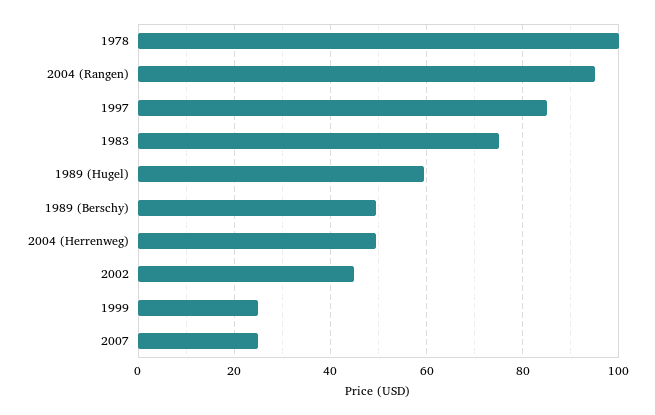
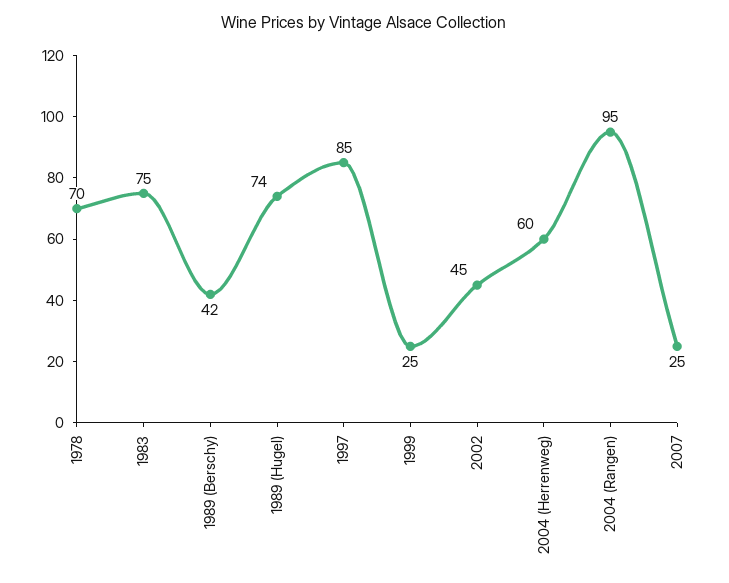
1978: 100 -> 70
1989 (Hugel): 60 -> 74
1989 (Berschy): 50 -> 42
2004 (Herrenweg): 50 -> 60

